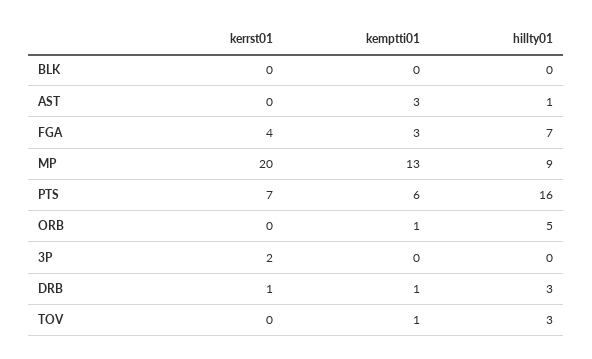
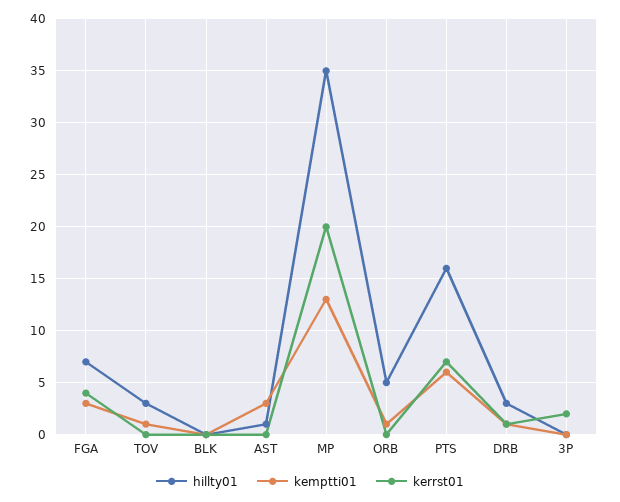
hillty01, MP: 9 -> 35

